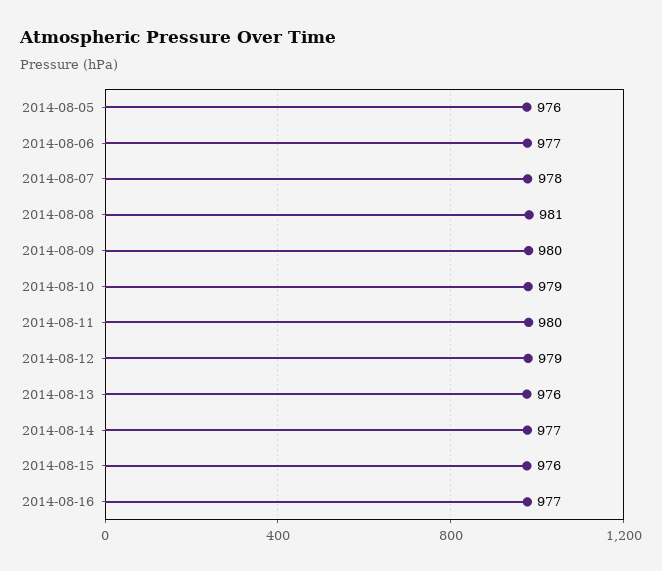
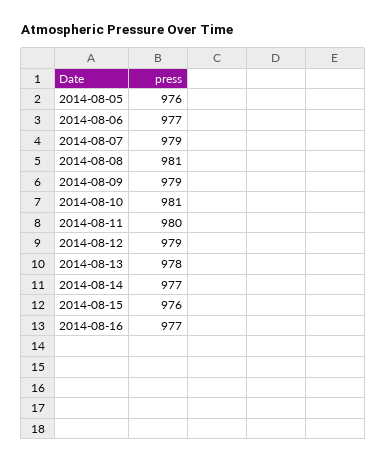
2014-08-07: 978 -> 979
2014-08-09: 980 -> 979
2014-08-10: 979 -> 981
2014-08-13: 976 -> 978

